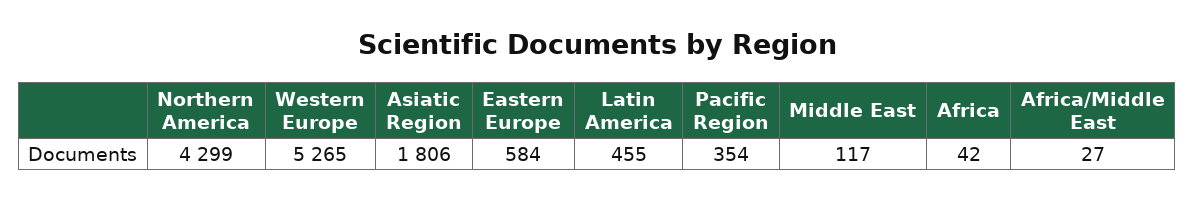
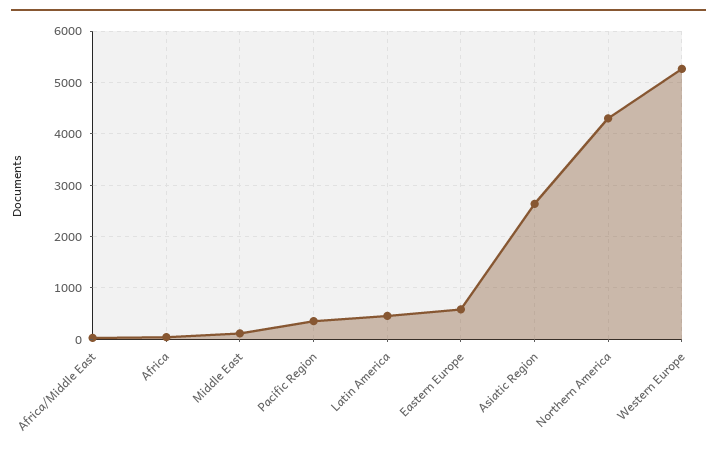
Asiatic Region: 1806 -> 2600

